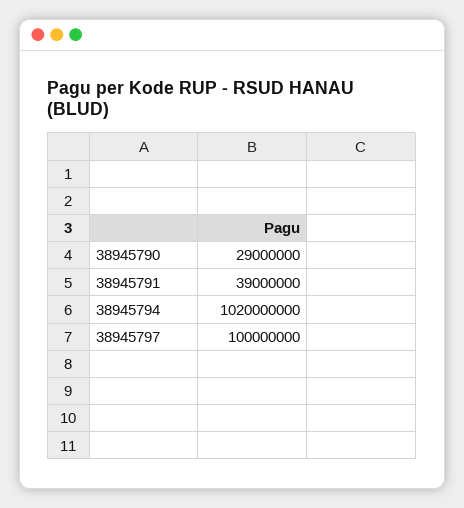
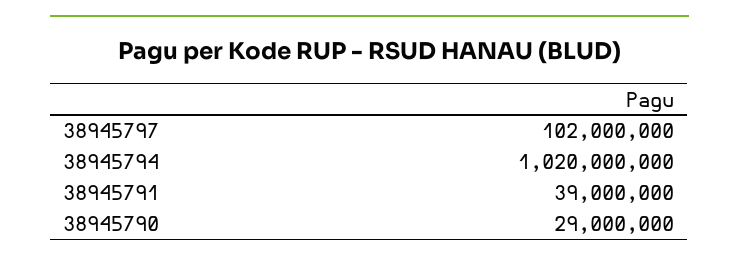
38945797: 100000000 -> 102000000

